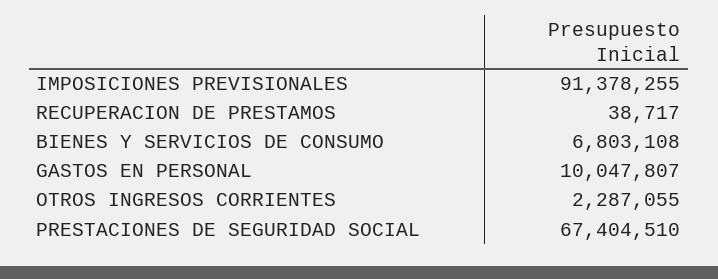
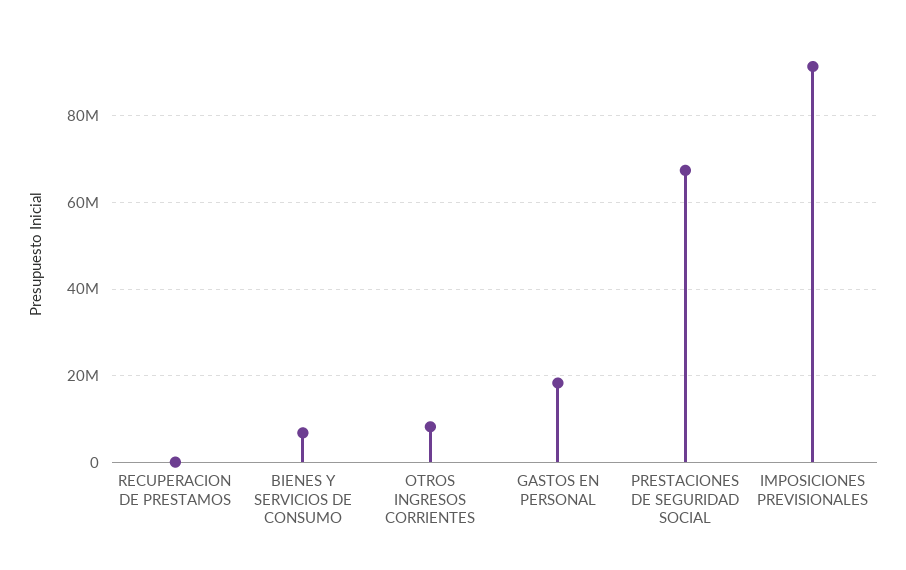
GASTOS EN PERSONAL: 10047807 -> 18000000
OTROS INGRESOS CORRIENTES: 2287055 -> 8000000

